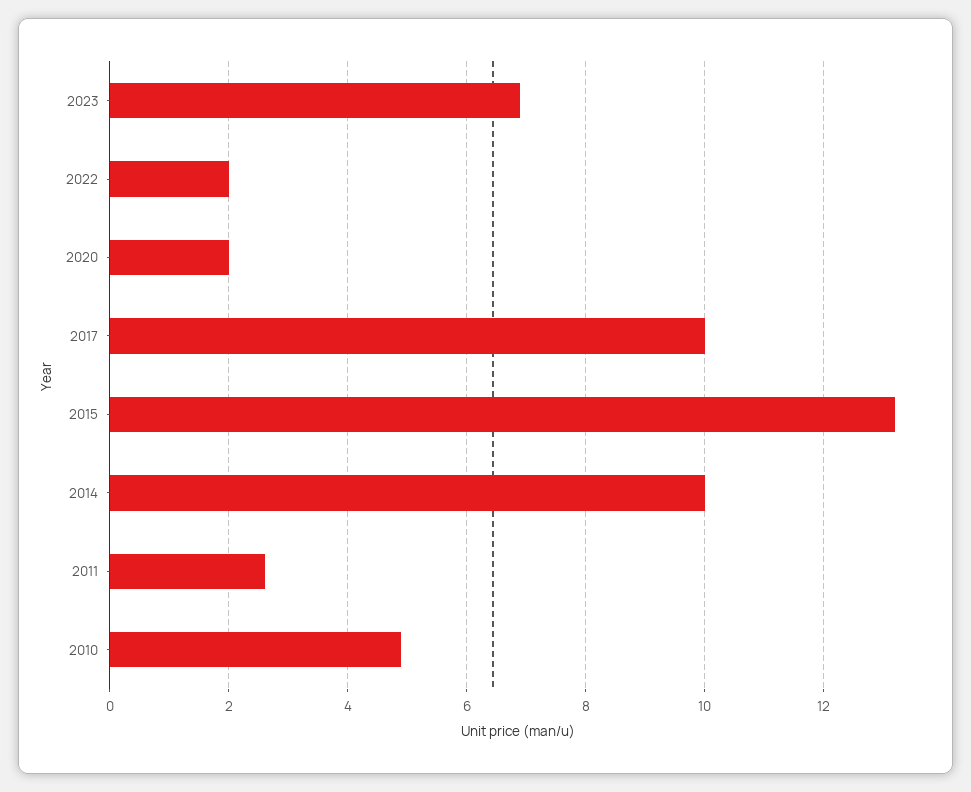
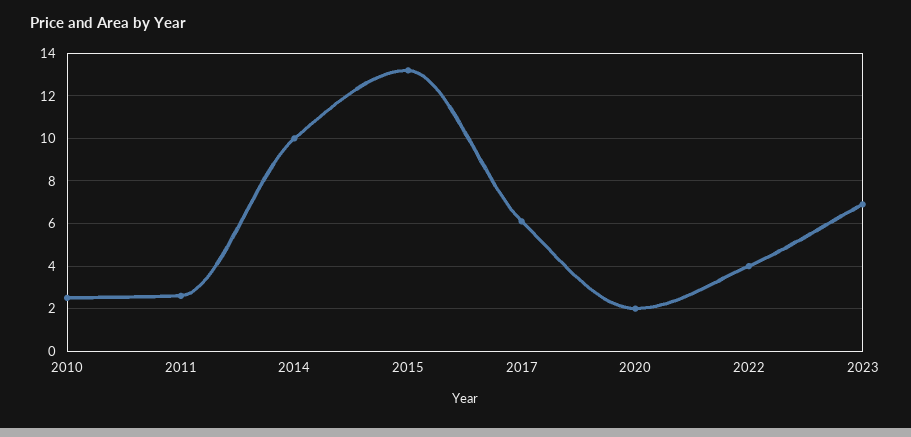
2022: 2 -> 4
2017: 10 -> 6
2010: 5 -> 2.5

